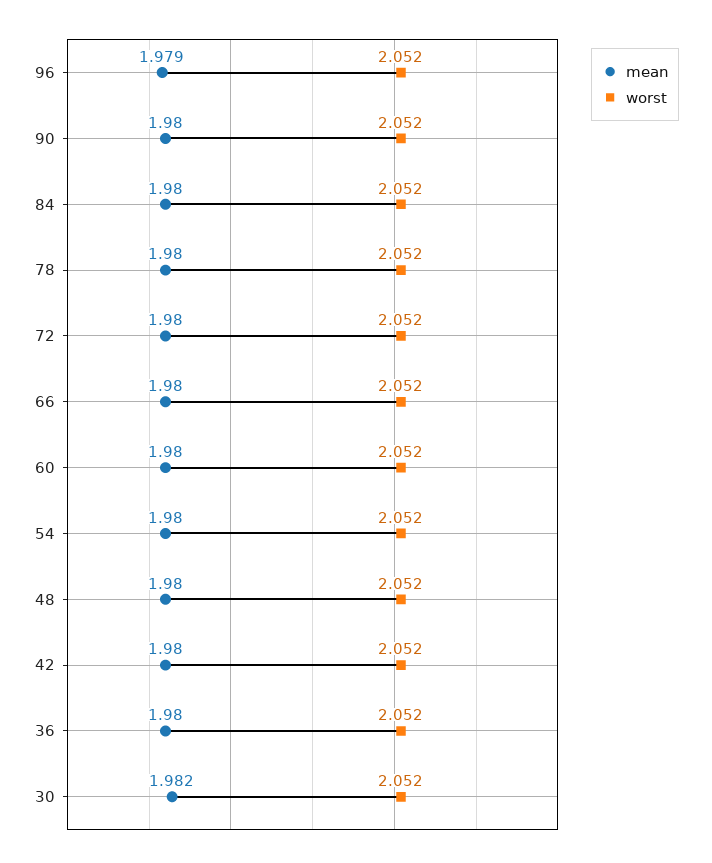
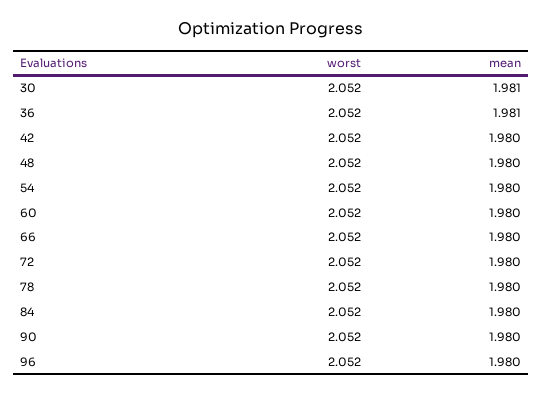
mean, 96: 1.979 -> 1.98
mean, 36: 1.98 -> 1.981
mean, 30: 1.982 -> 1.981

